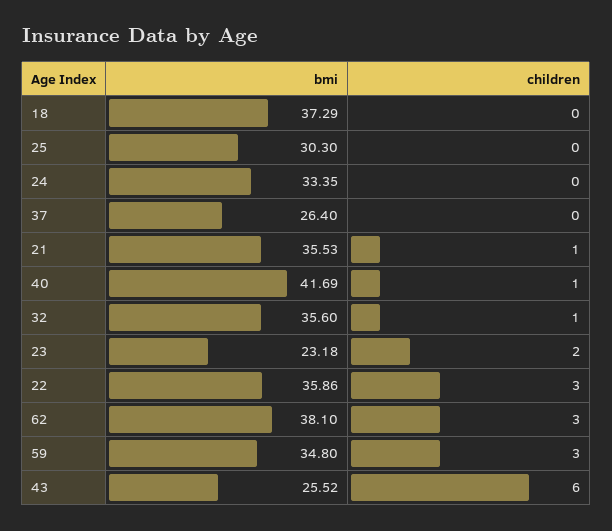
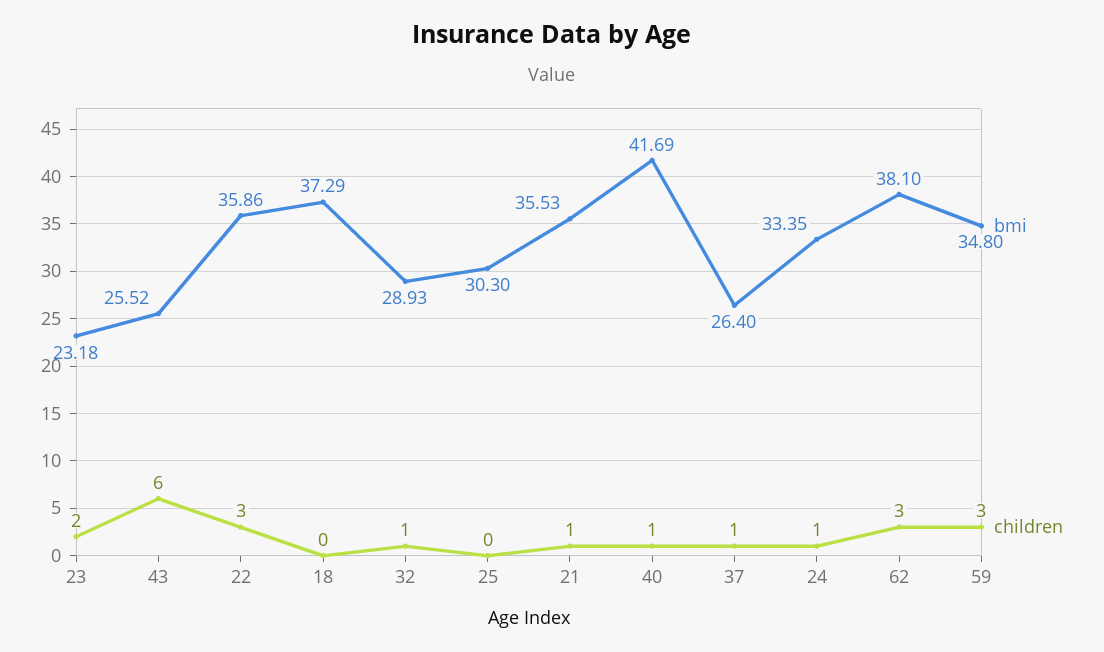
children, 24: 0 -> 1
children, 37: 0 -> 1
bmi, 32: 35.6 -> 28.93

